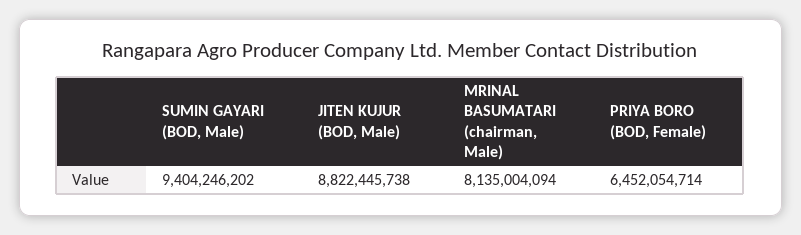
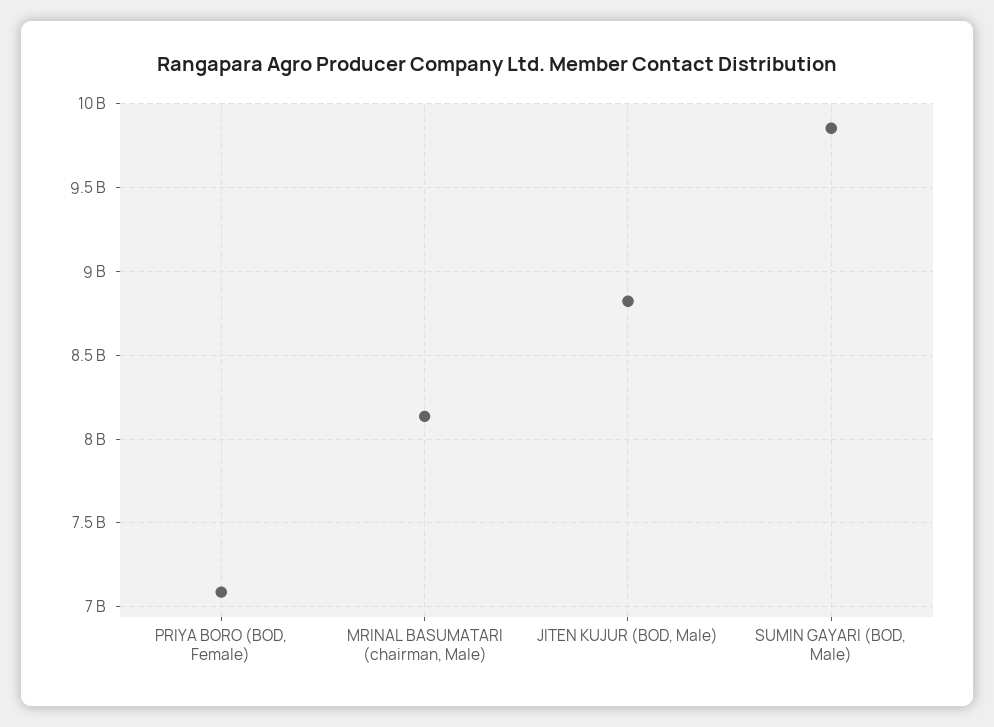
SUMIN GAYARI (BOD, Male): 9404246202 -> 9850000000
PRIYA BORO (BOD, Female): 6452054714 -> 7100000000

